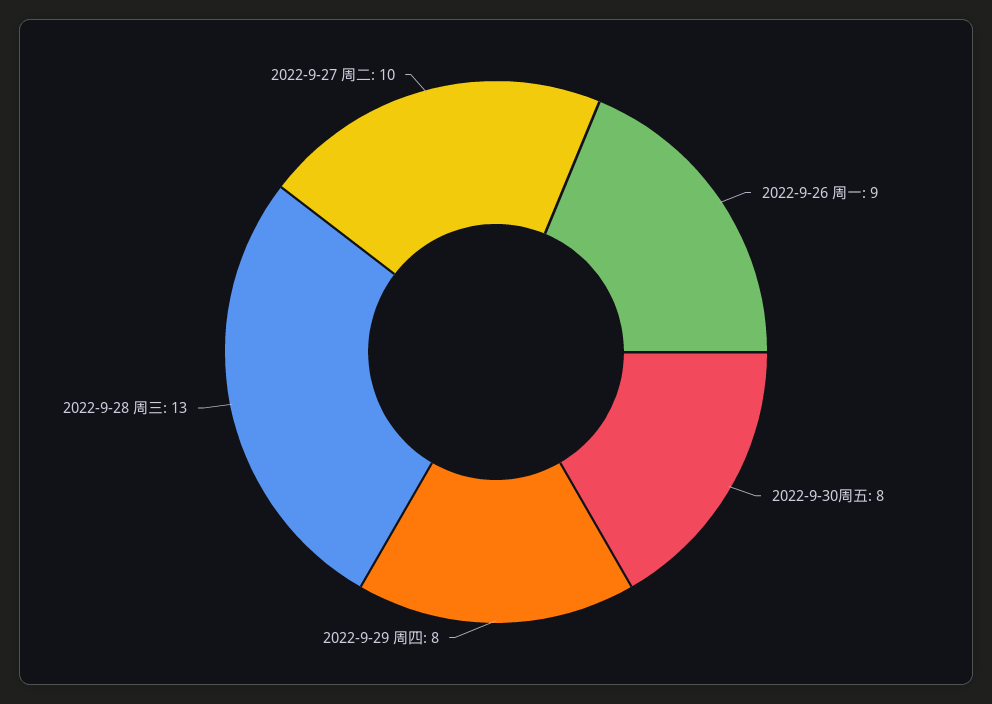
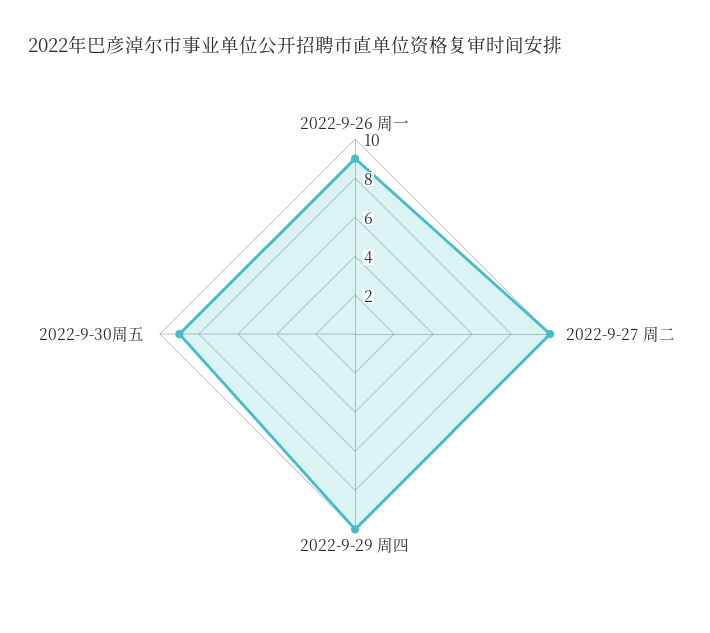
2022-9-30周五: 8 -> 9
2022-9-29 周四: 8 -> 10
2022-9-28 周三: 13 -> none

